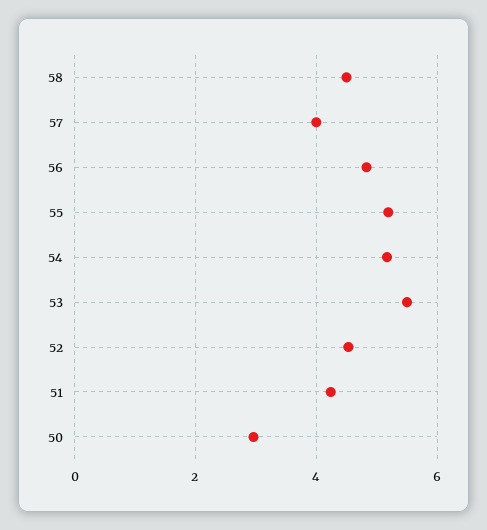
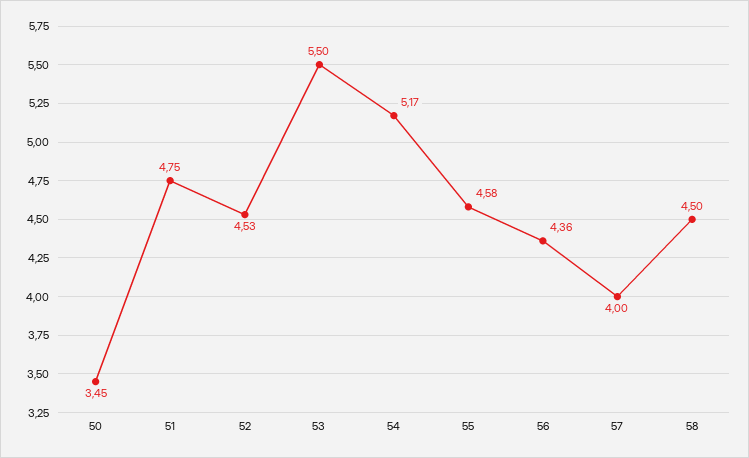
56: 4.8 -> 4.36
55: 5.2 -> 4.58
51: 4.2 -> 4.75
50: 3 -> 3.45

